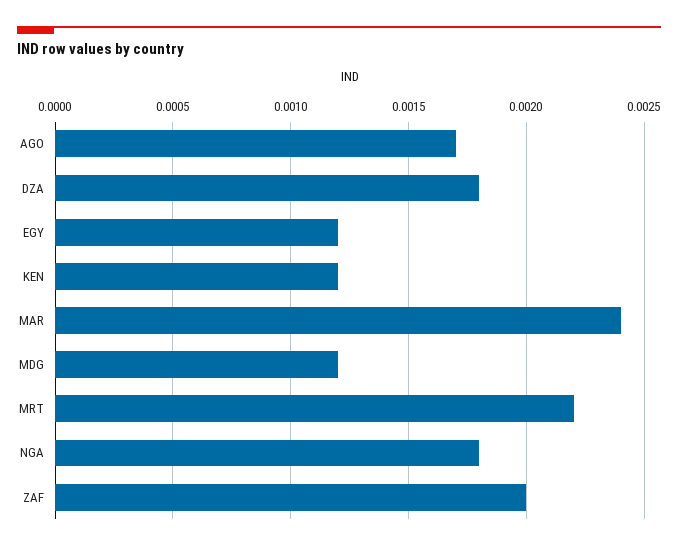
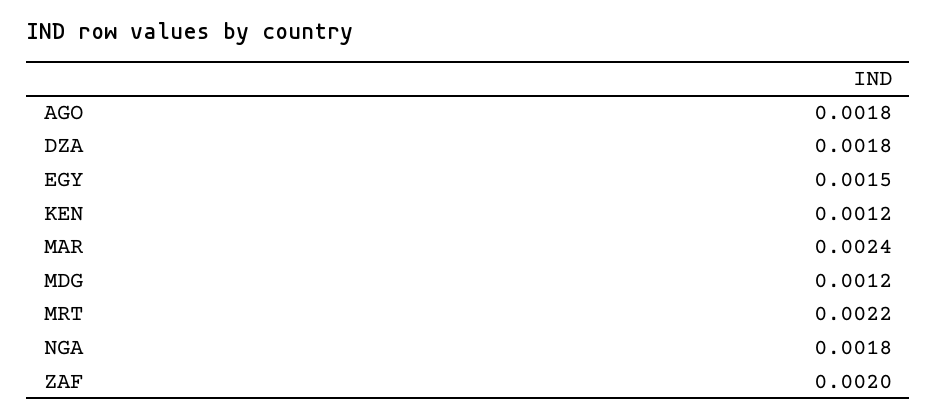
AGO: 0.0017 -> 0.0018
EGY: 0.0012 -> 0.0015

